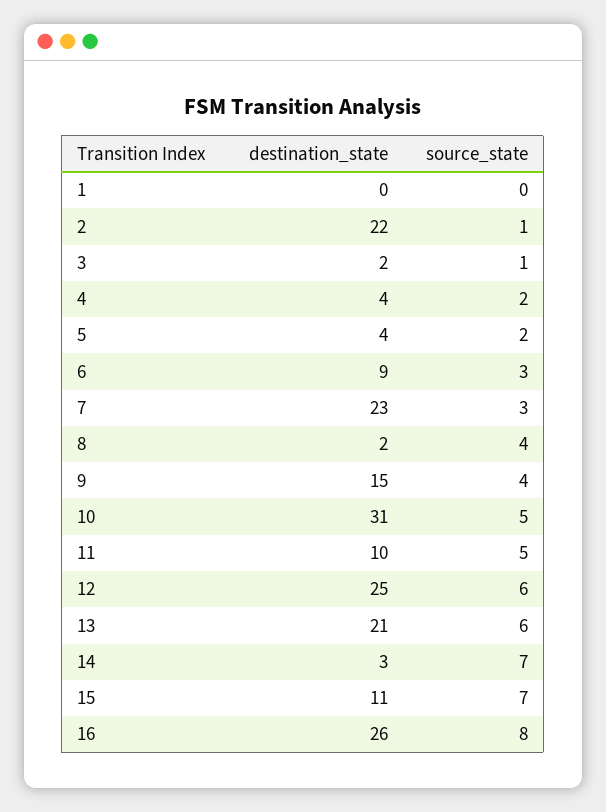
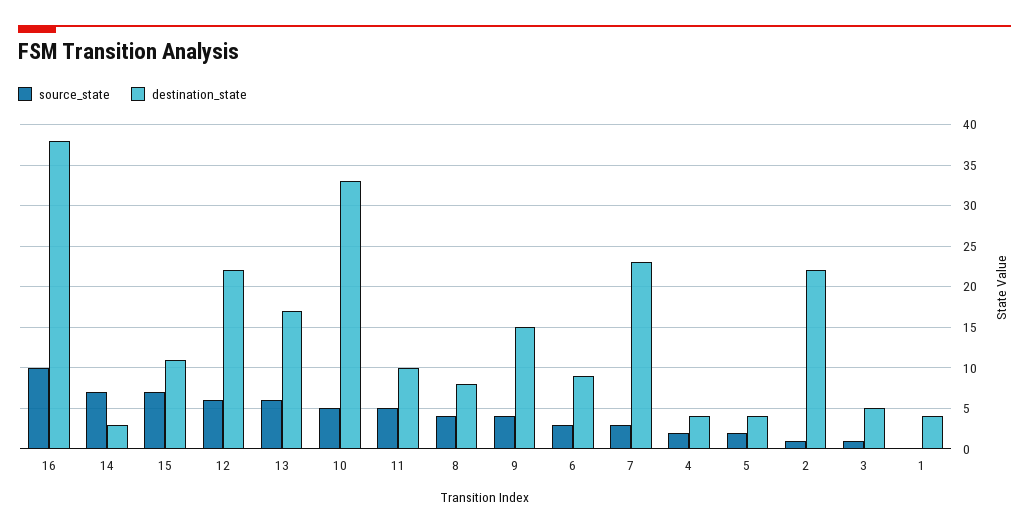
destination_state, 1: 0 -> 4
destination_state, 3: 2 -> 5
destination_state, 8: 2 -> 8
destination_state, 10: 31 -> 33
destination_state, 12: 25 -> 22
destination_state, 13: 21 -> 17
destination_state, 16: 26 -> 38
source_state, 16: 8 -> 10

